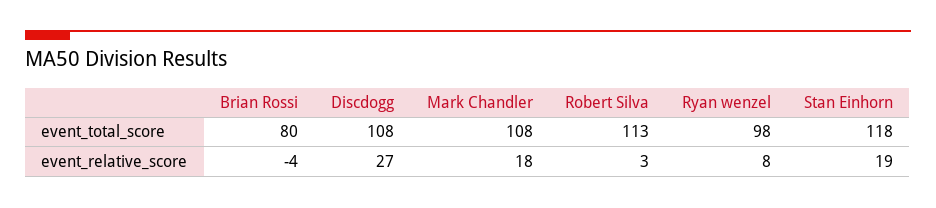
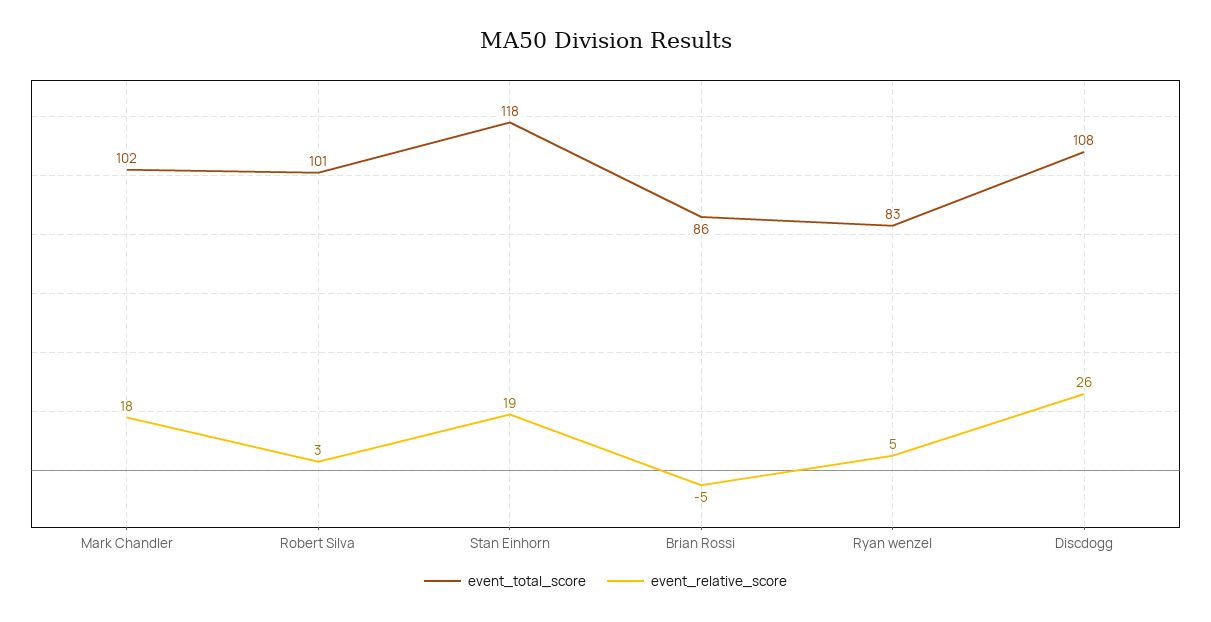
event_total_score, Brian Rossi: 80 -> 86
event_total_score, Mark Chandler: 108 -> 102
event_total_score, Robert Silva: 113 -> 101
event_total_score, Ryan wenzel: 98 -> 83
event_relative_score, Brian Rossi: -4 -> -5
event_relative_score, Discdogg: 27 -> 26
event_relative_score, Ryan wenzel: 8 -> 5

